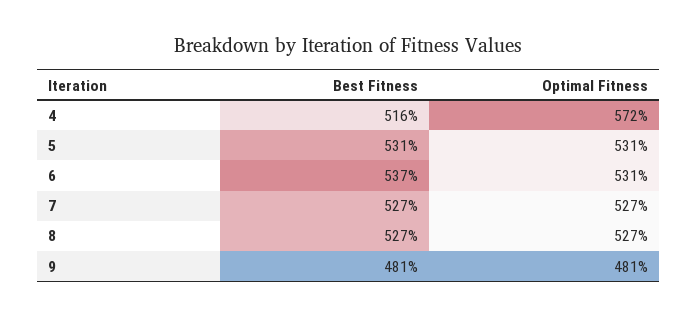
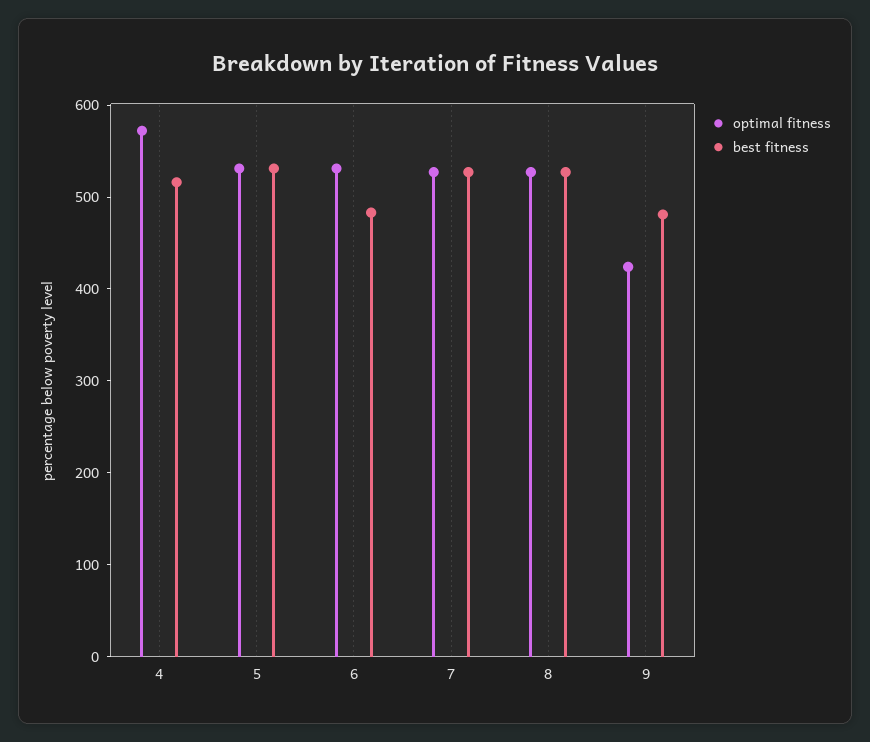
Best Fitness, 6: 537 -> 480
Optimal Fitness, 9: 481 -> 420

